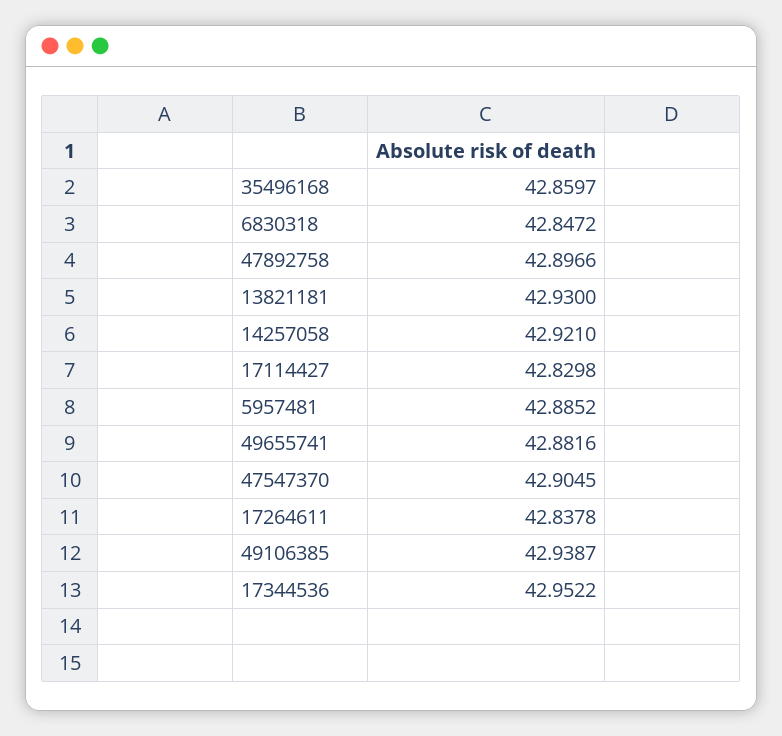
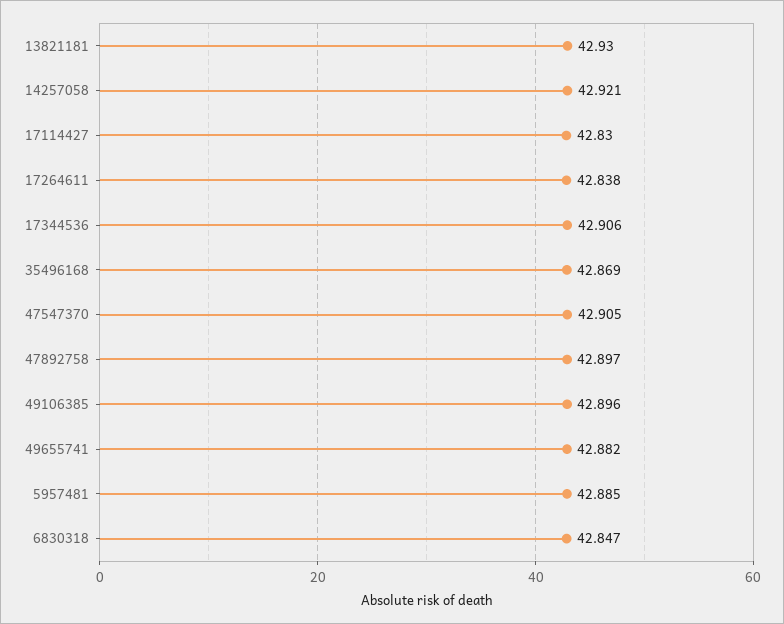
35496168: 42.8597 -> 42.869
49106385: 42.9387 -> 42.896
17344536: 42.9522 -> 42.906

